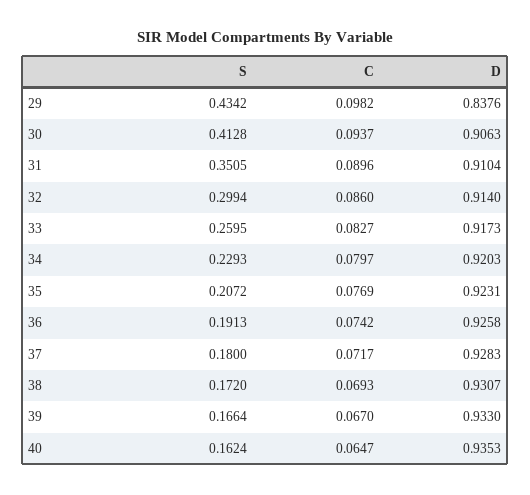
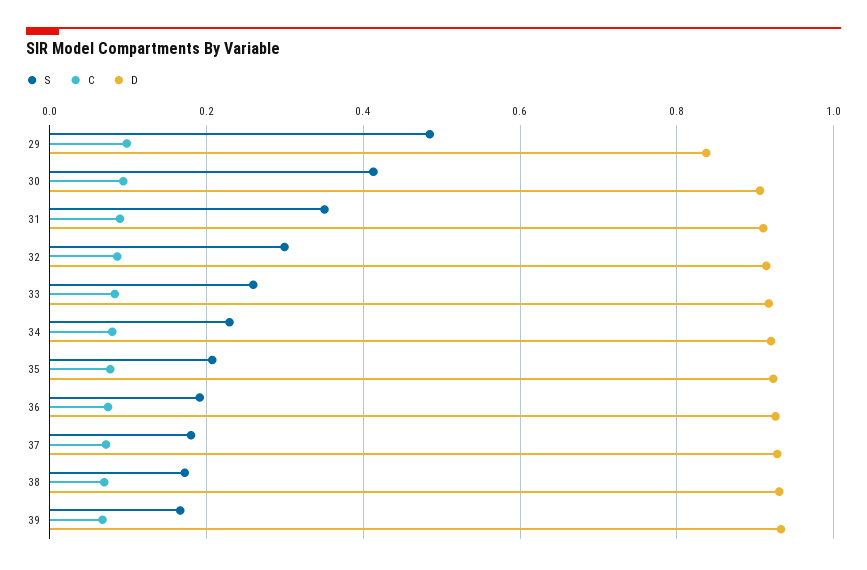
S, 29: 0.4342 -> 0.48
S, 40: 0.1624 -> none
C, 40: 0.0647 -> none
D, 40: 0.9353 -> none

